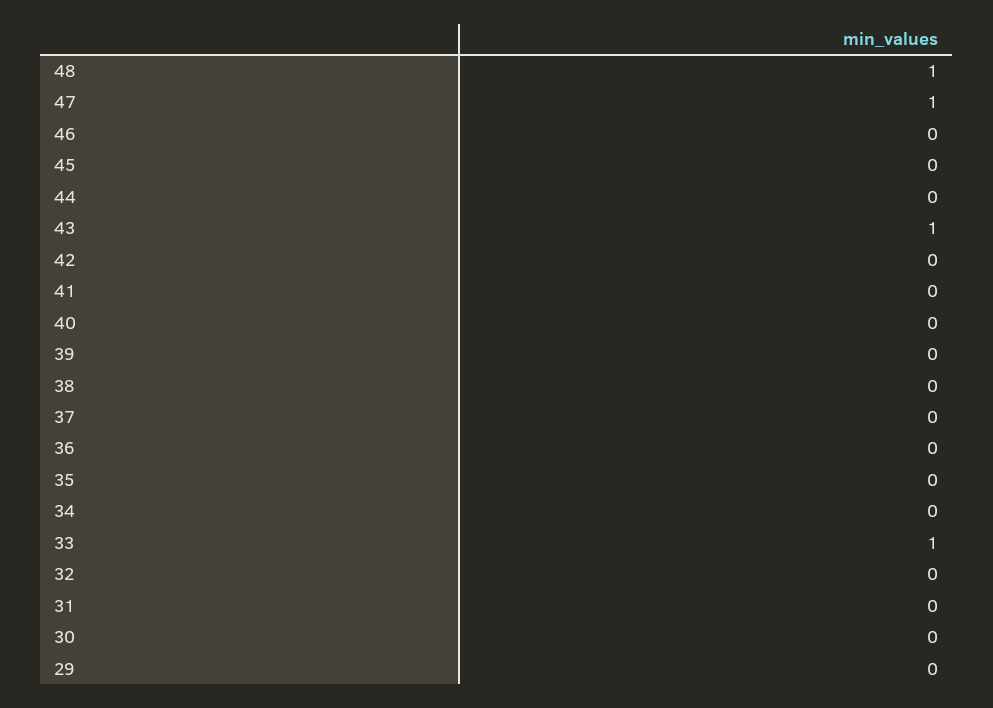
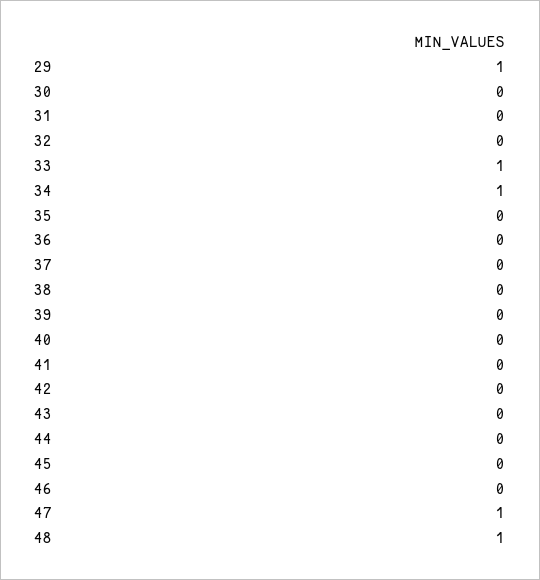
43: 1 -> 0
34: 0 -> 1
29: 0 -> 1

